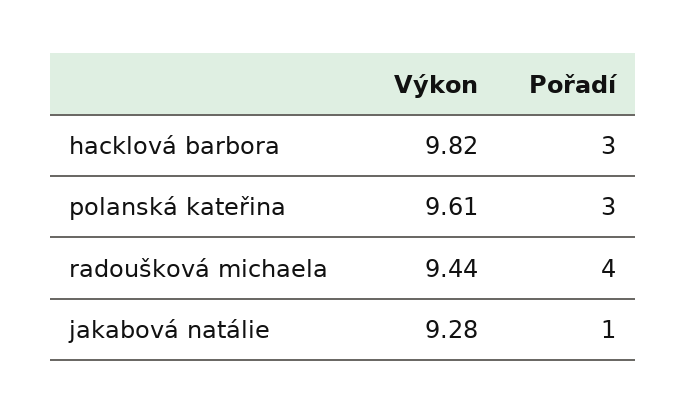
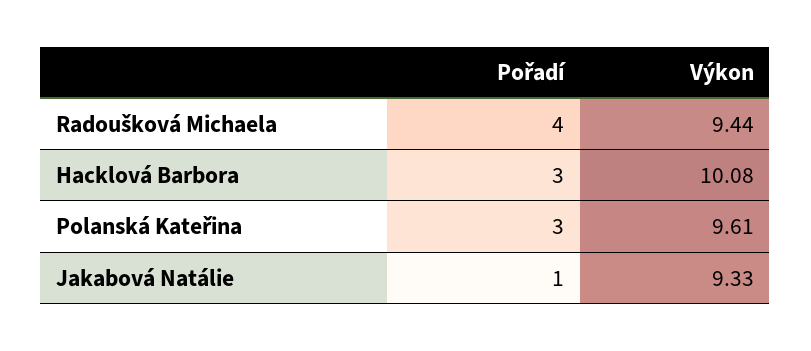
Výkon, hacklová barbora: 9.82 -> 10.08
Výkon, jakabová natálie: 9.28 -> 9.33

